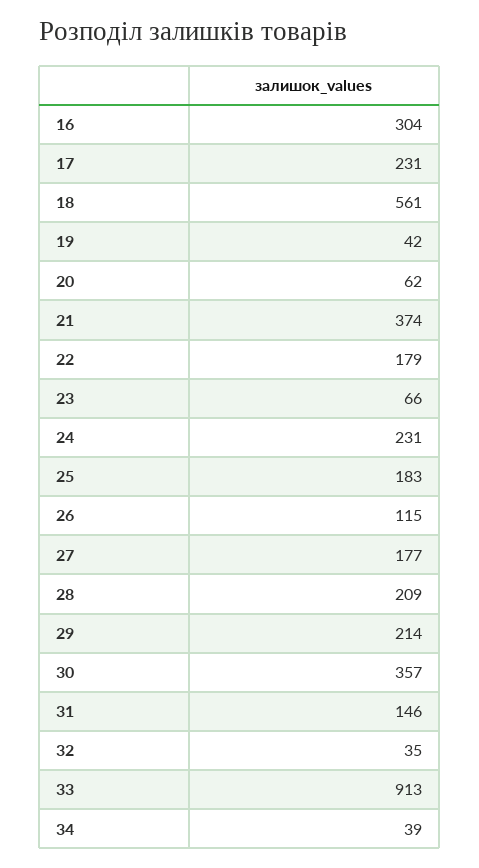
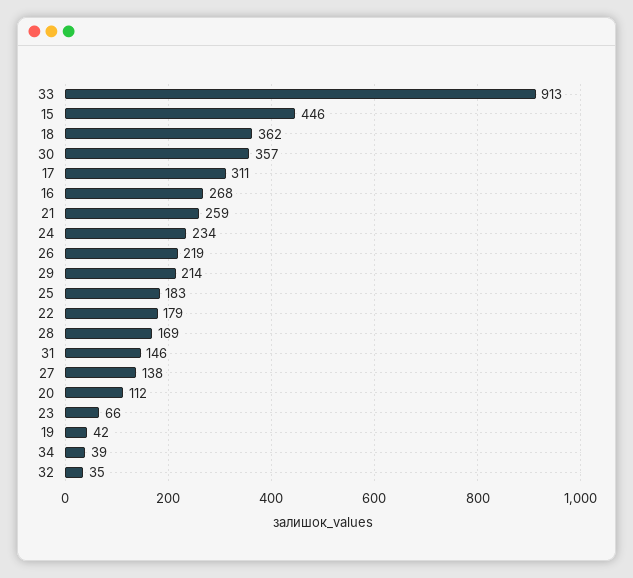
16: 304 -> 268
17: 231 -> 311
18: 561 -> 362
20: 62 -> 112
21: 374 -> 259
24: 231 -> 234
26: 115 -> 219
27: 177 -> 138
28: 209 -> 169
15: none -> 446

